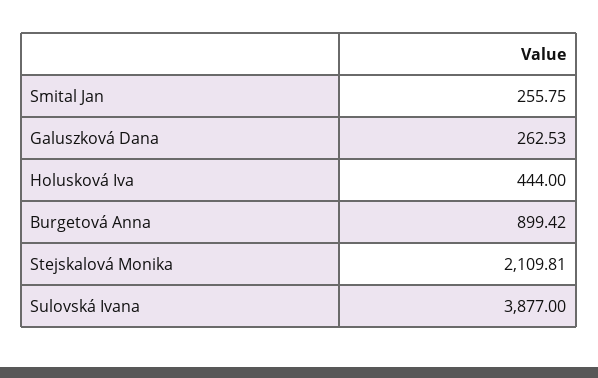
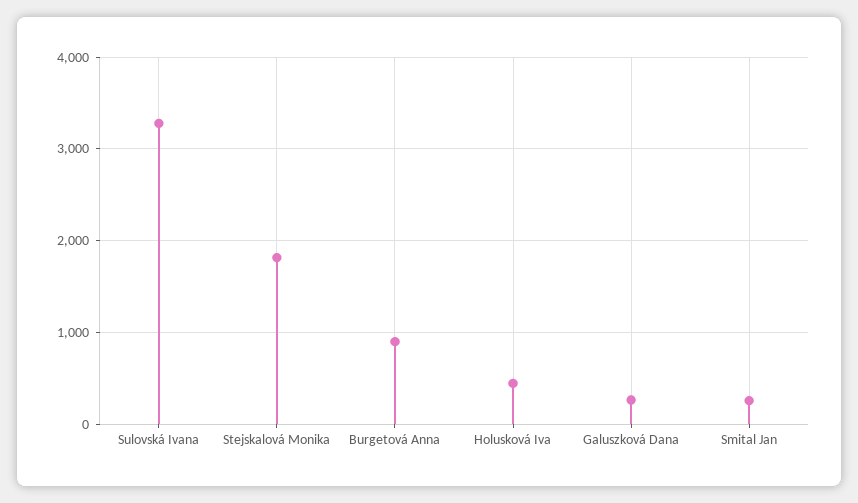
Stejskalová Monika: 2109.81 -> 1800
Sulovská Ivana: 3877 -> 3300

